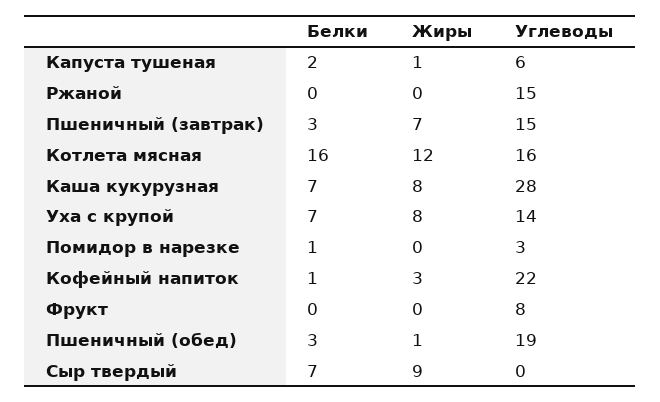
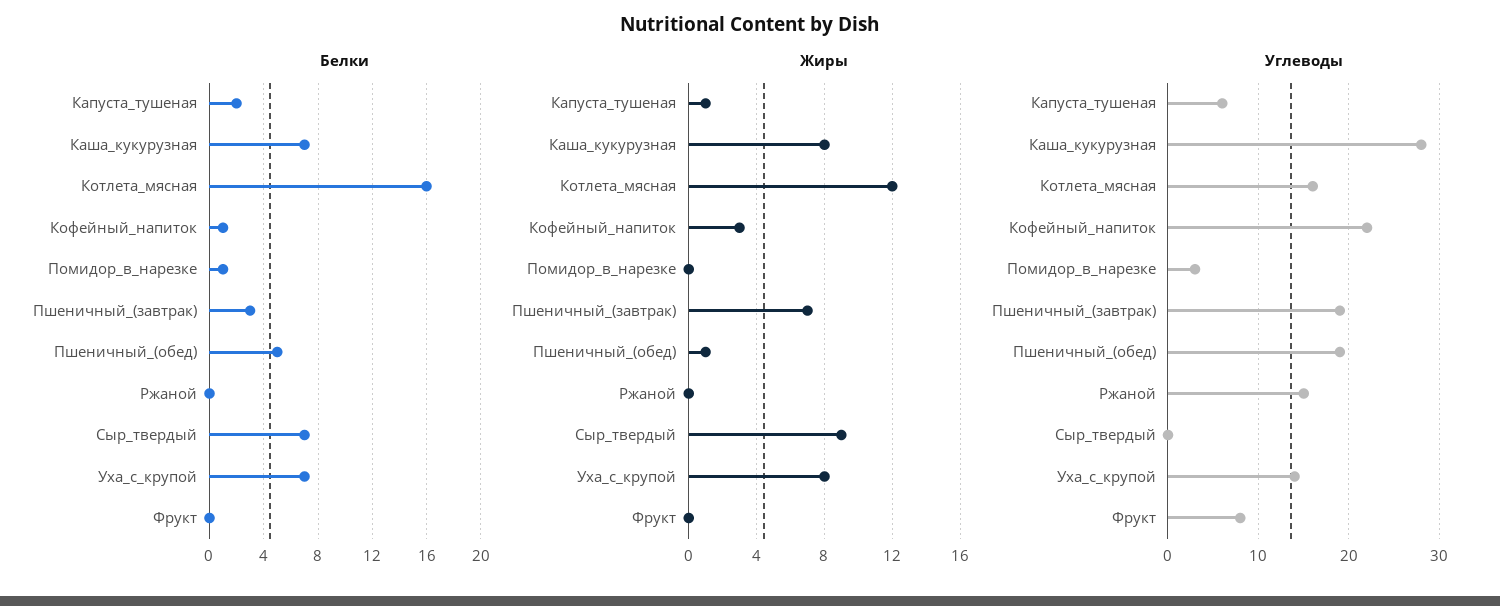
Углеводы, Пшеничный (завтрак): 15 -> 19
Белки, Пшеничный (обед): 3 -> 5

